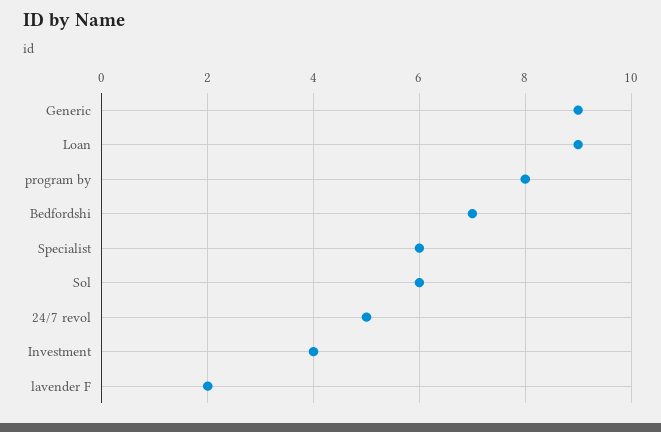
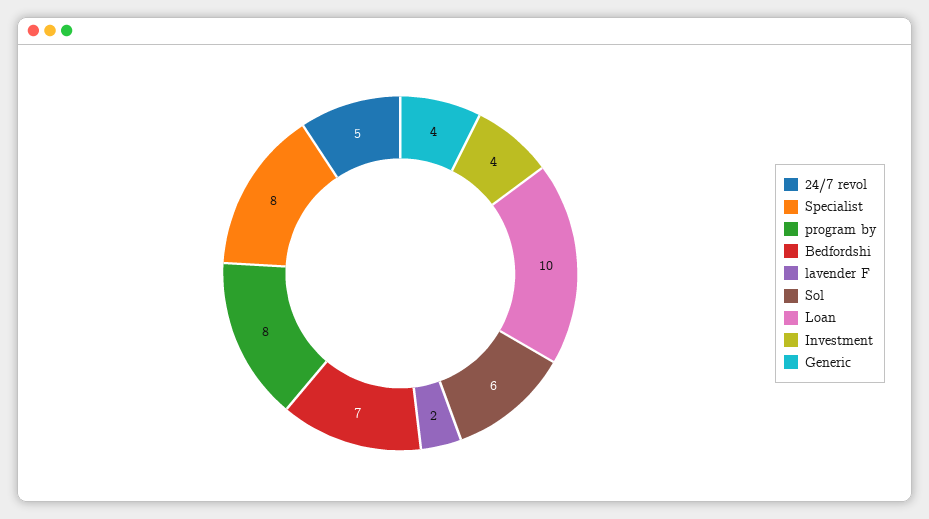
Generic: 9 -> 4
Loan: 9 -> 10
Specialist: 6 -> 8

